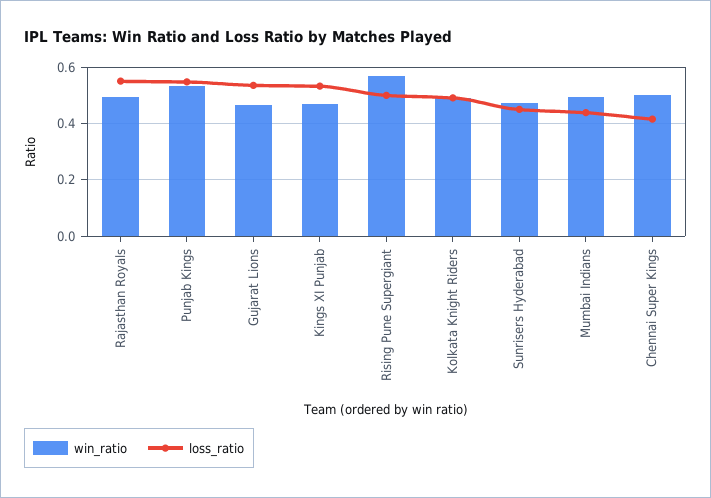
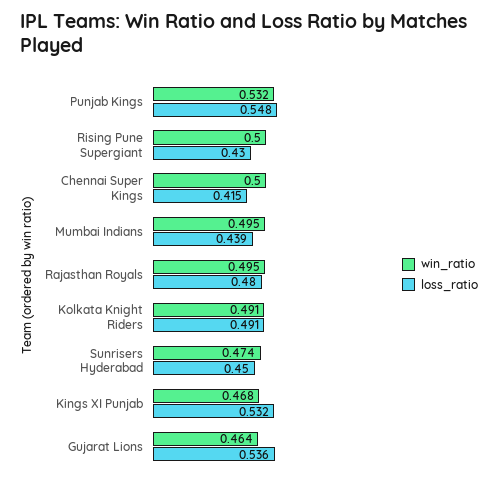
loss_ratio, Rajasthan Royals: 0.55 -> 0.48
win_ratio, Rising Pune Supergiant: 0.575 -> 0.5
loss_ratio, Rising Pune Supergiant: 0.5 -> 0.43

